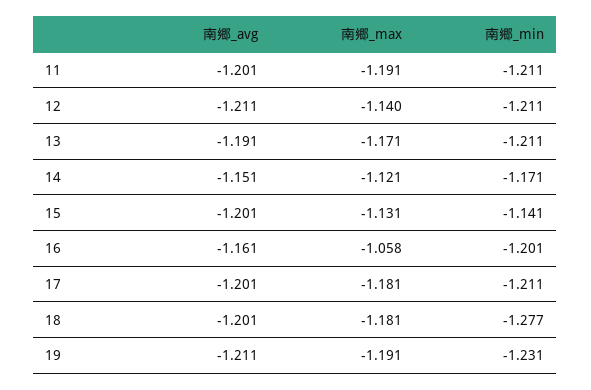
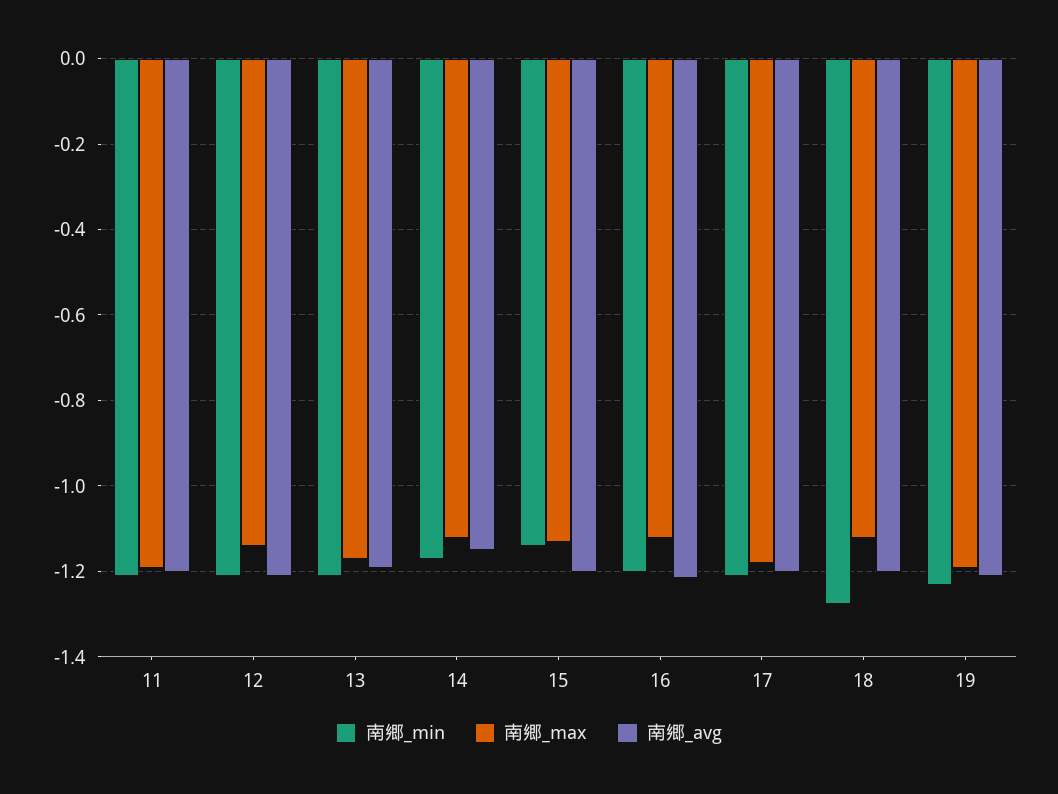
南郷_avg, 16: -1.161 -> -1.22
南郷_max, 16: -1.058 -> -1.12
南郷_max, 18: -1.181 -> -1.12

